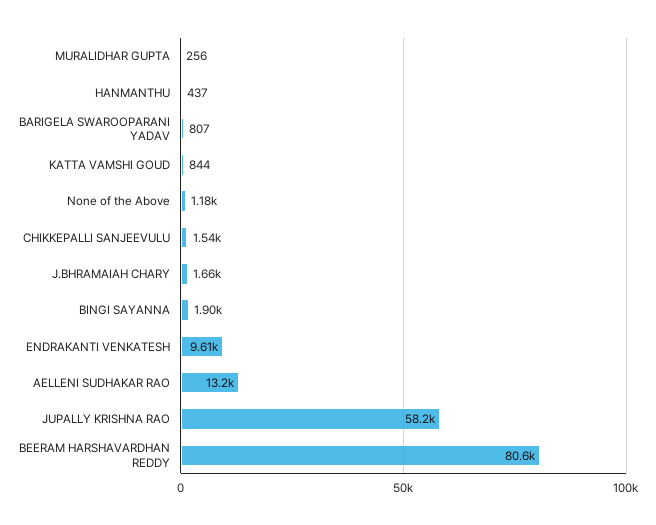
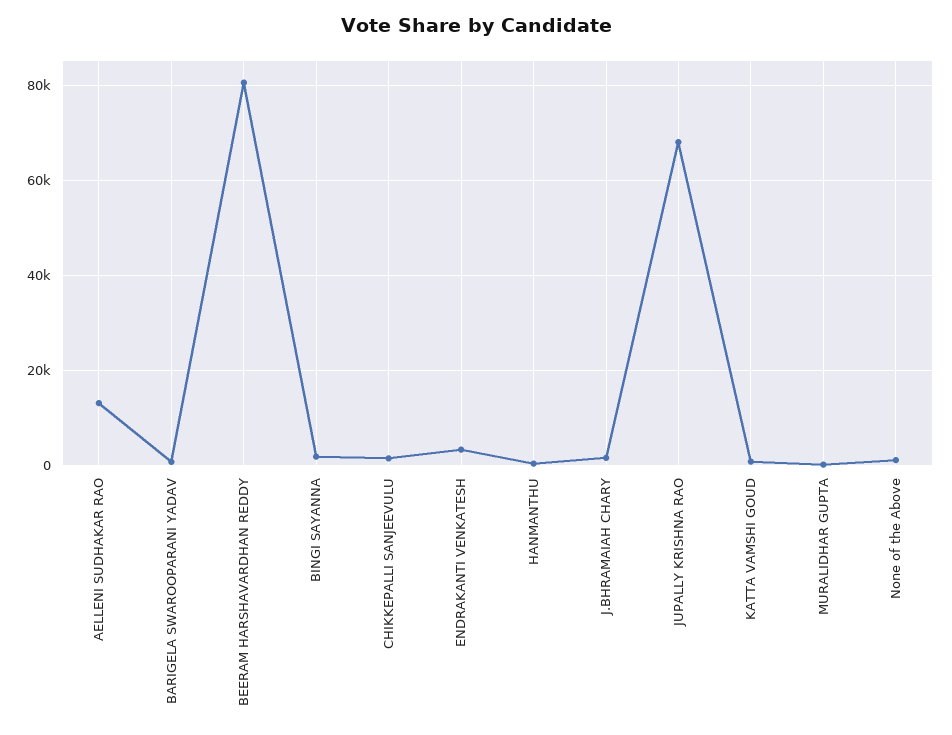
ENDRAKANTI VENKATESH: 9610 -> 4000
JUPALLY KRISHNA RAO: 58200 -> 68000

